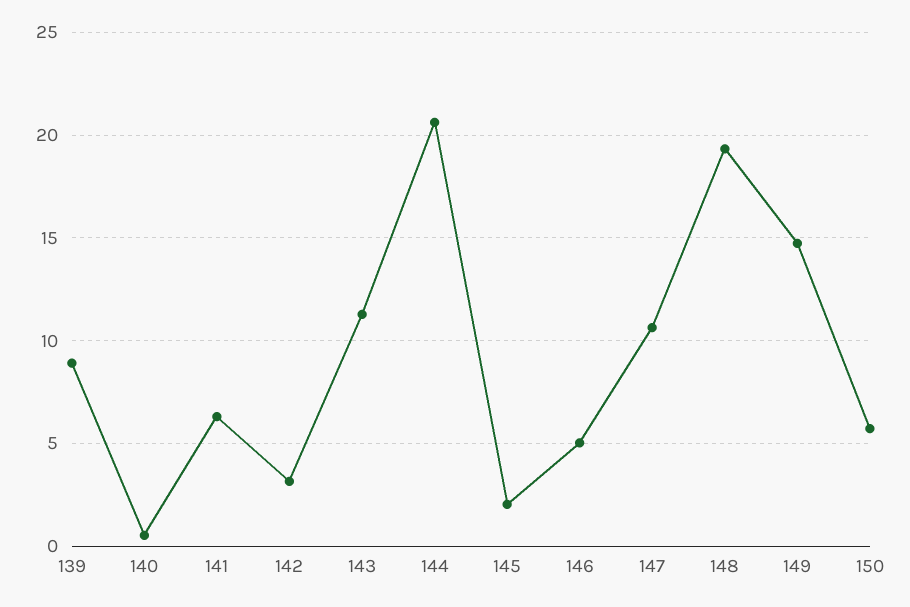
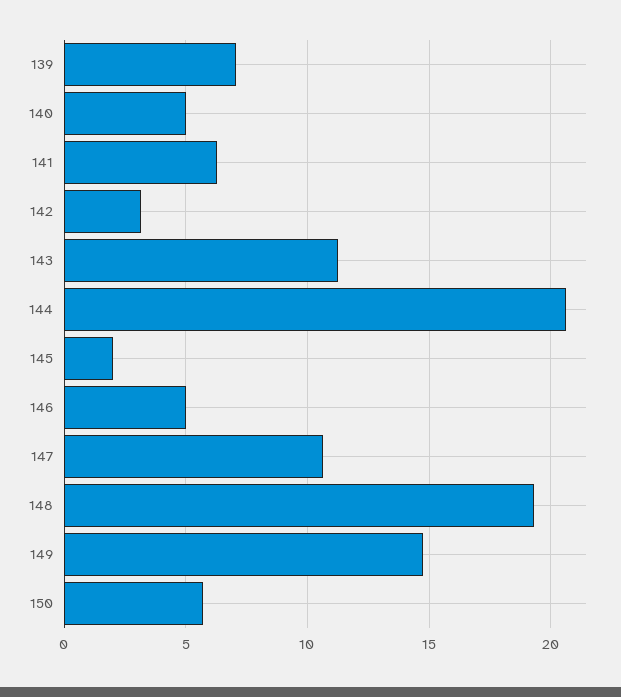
139: 9 -> 7
140: 0.5 -> 5

